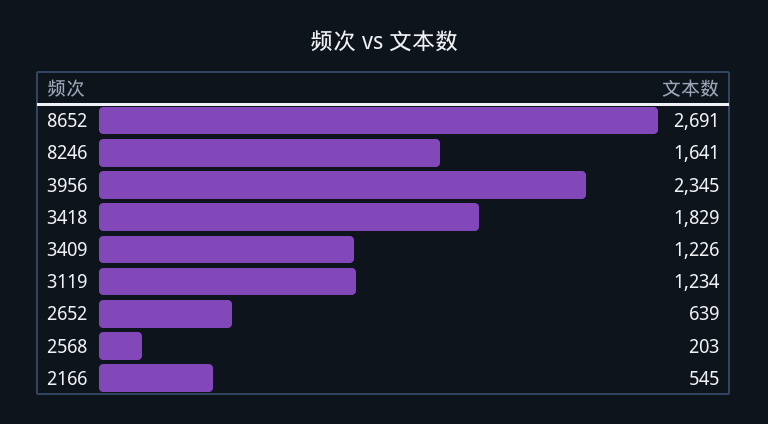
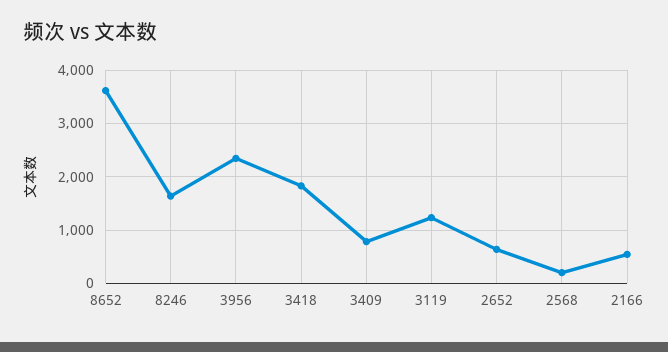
8652: 2691 -> 3600
3409: 1226 -> 800

